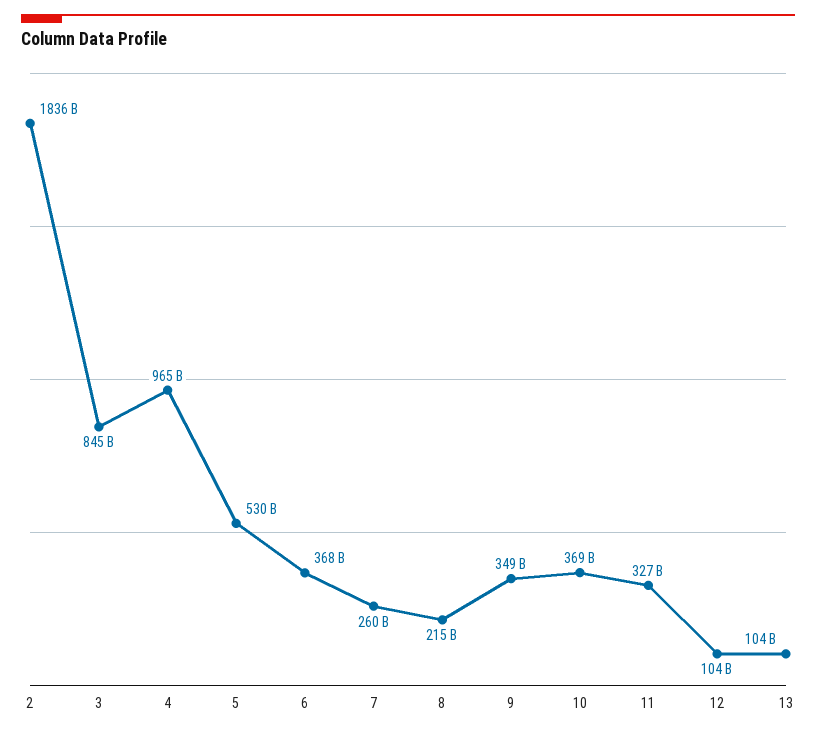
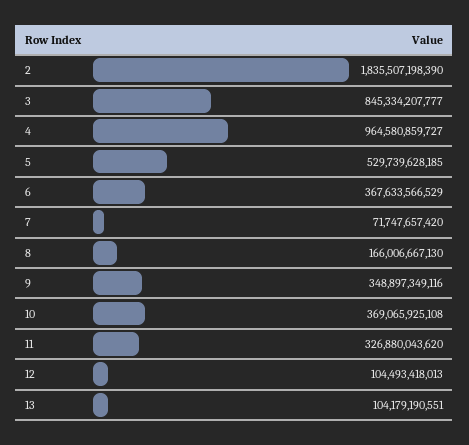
7: 260000000000 -> 71747657420
8: 215000000000 -> 166006667130

